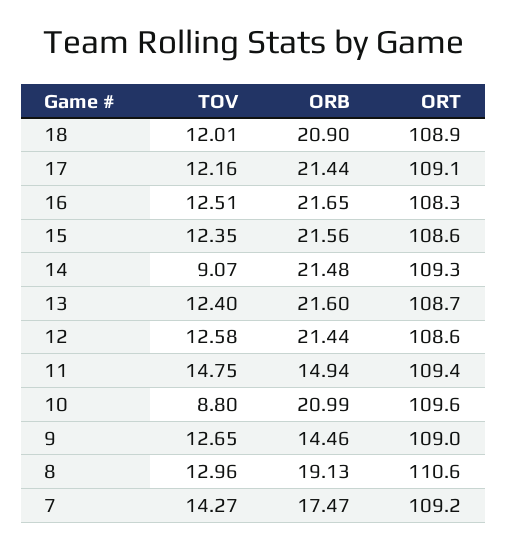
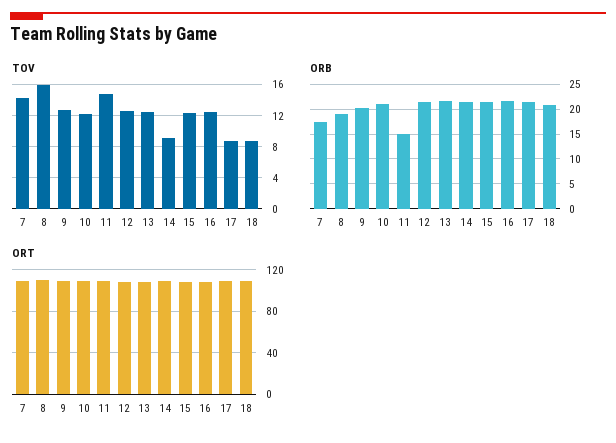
TOV, 18: 12.01 -> 9
TOV, 17: 12.16 -> 9
TOV, 10: 8.8 -> 12
ORB, 9: 14.46 -> 20
TOV, 8: 12.96 -> 16

